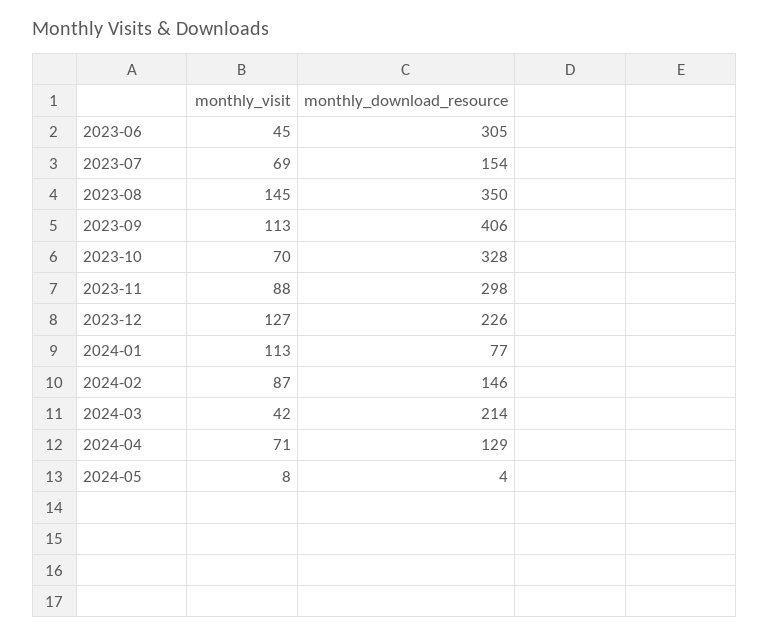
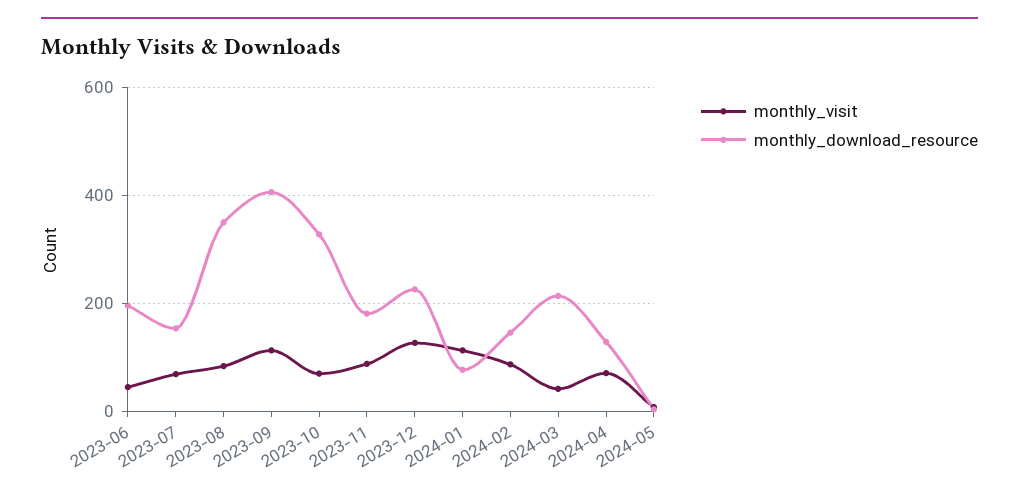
monthly_download_resource, 2023-06: 305 -> 200
monthly_visit, 2023-08: 145 -> 80
monthly_download_resource, 2023-11: 298 -> 180

